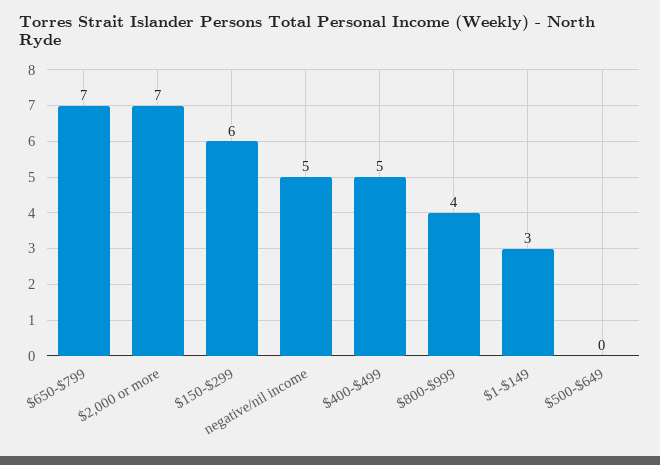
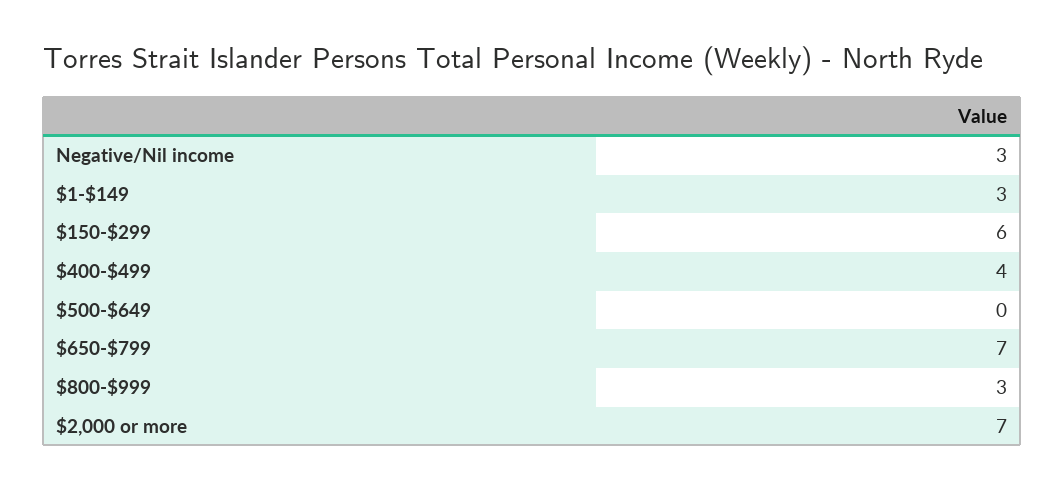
negative/nil income: 5 -> 3
$400-$499: 5 -> 4
$800-$999: 4 -> 3

